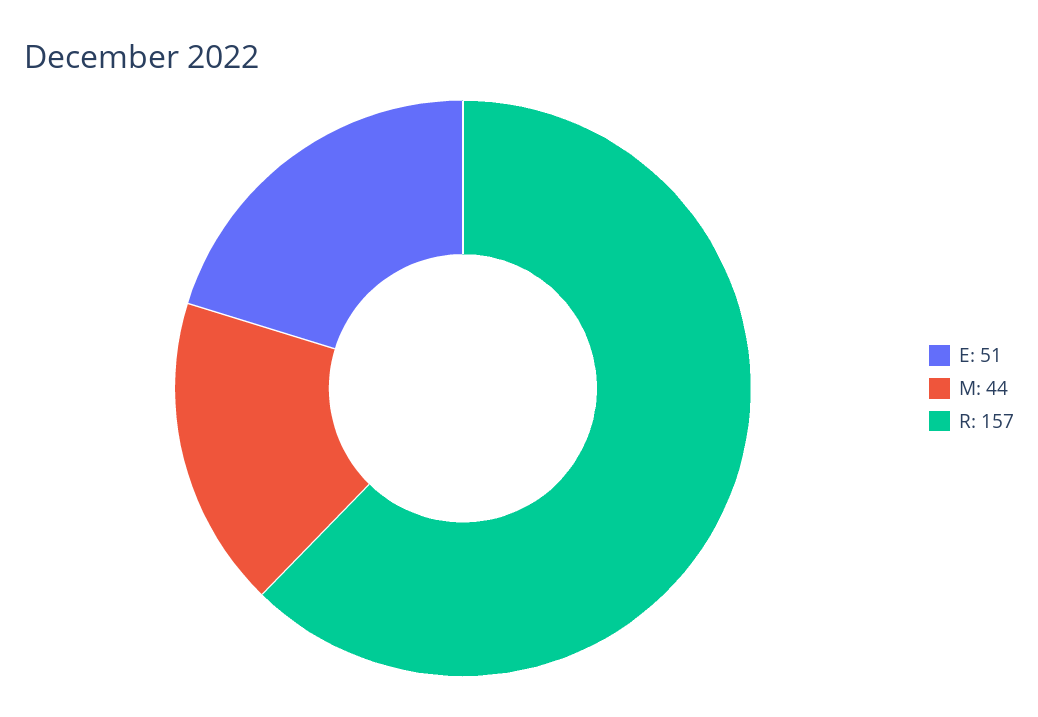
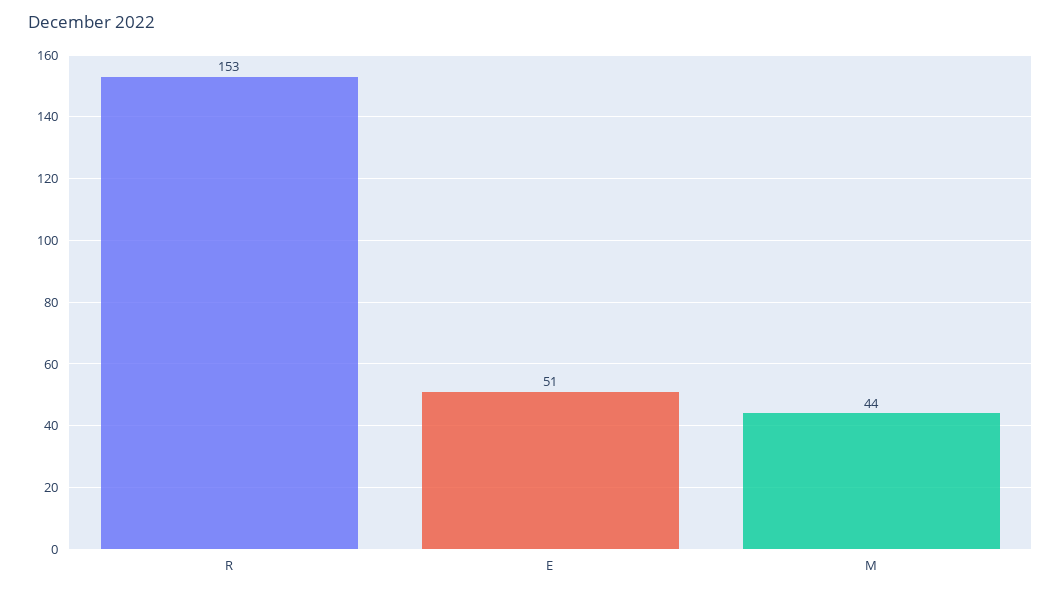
R: 157 -> 153

